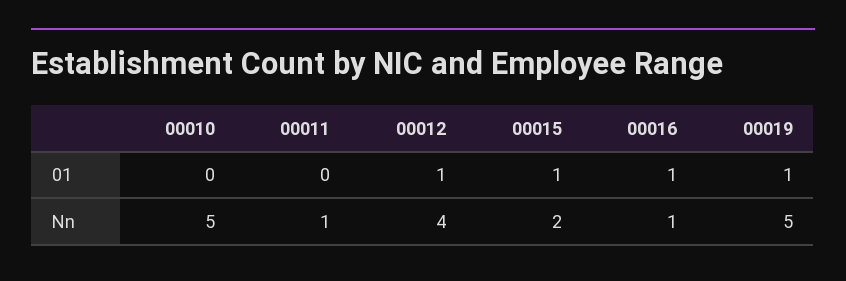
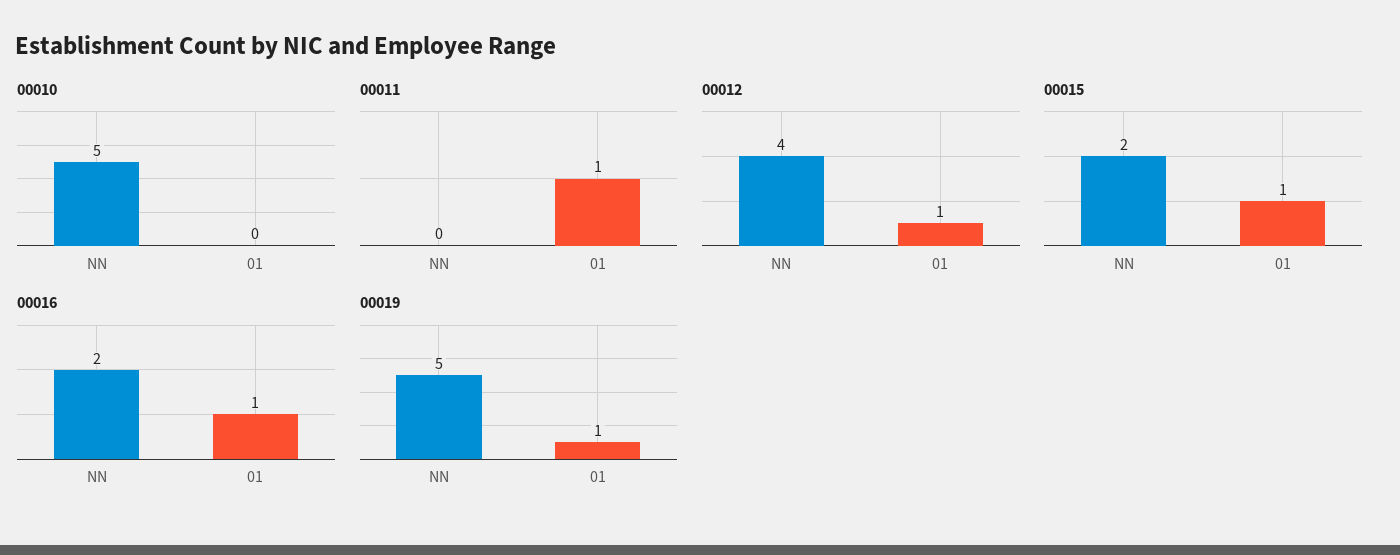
00011, 01: 0 -> 1
00011, Nn: 1 -> 0
00016, Nn: 1 -> 2

